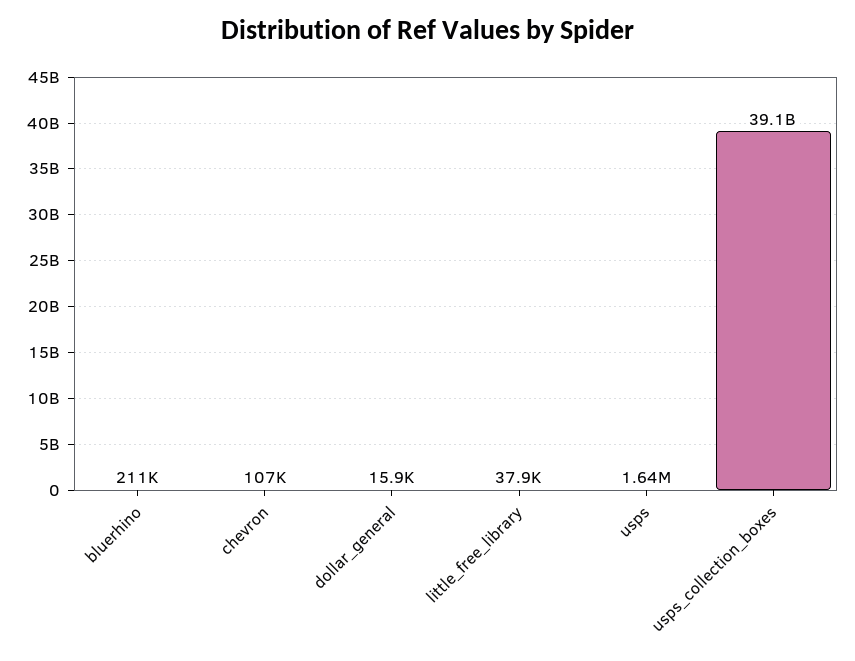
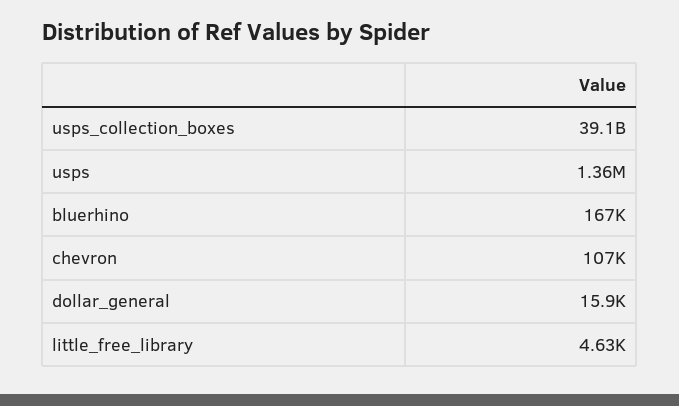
bluerhino: 211000 -> 167000
little_free_library: 37900 -> 4630
usps: 1640000 -> 1360000

